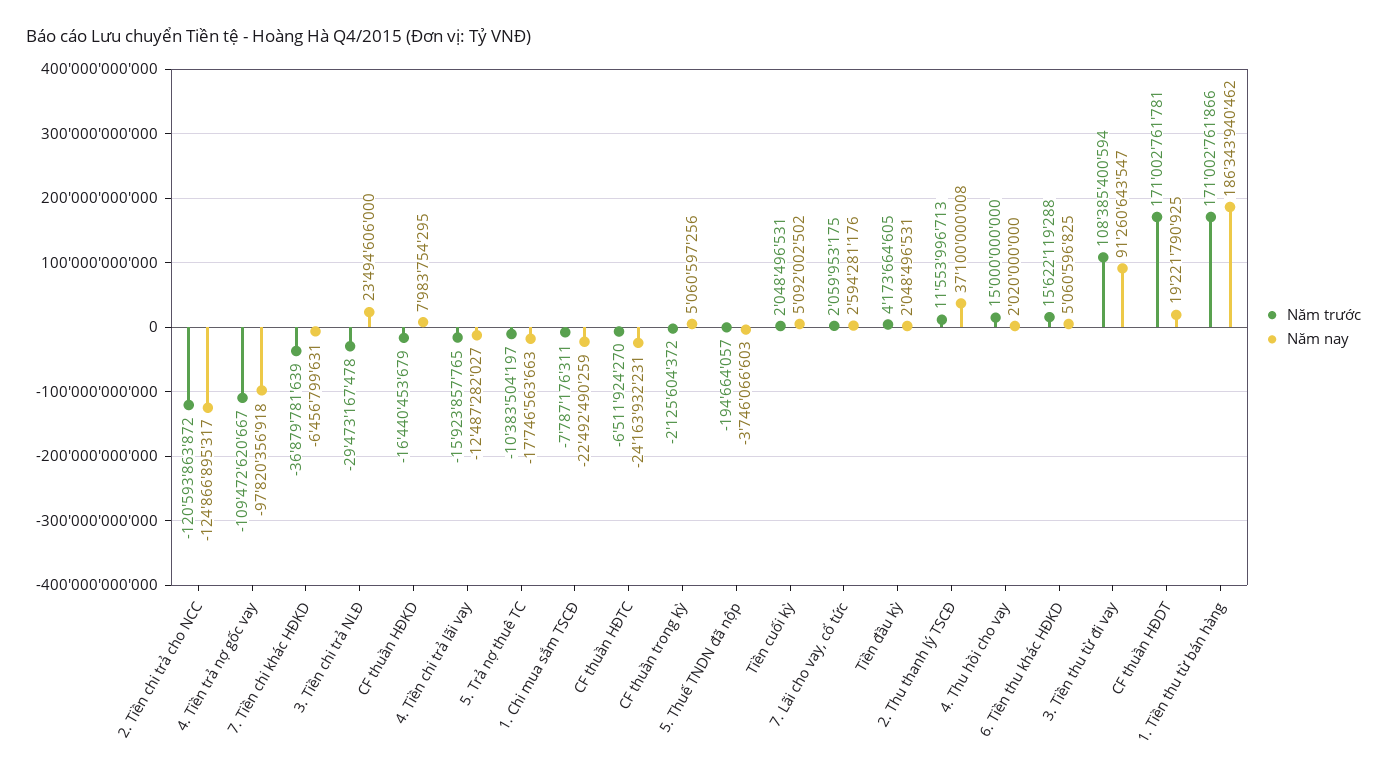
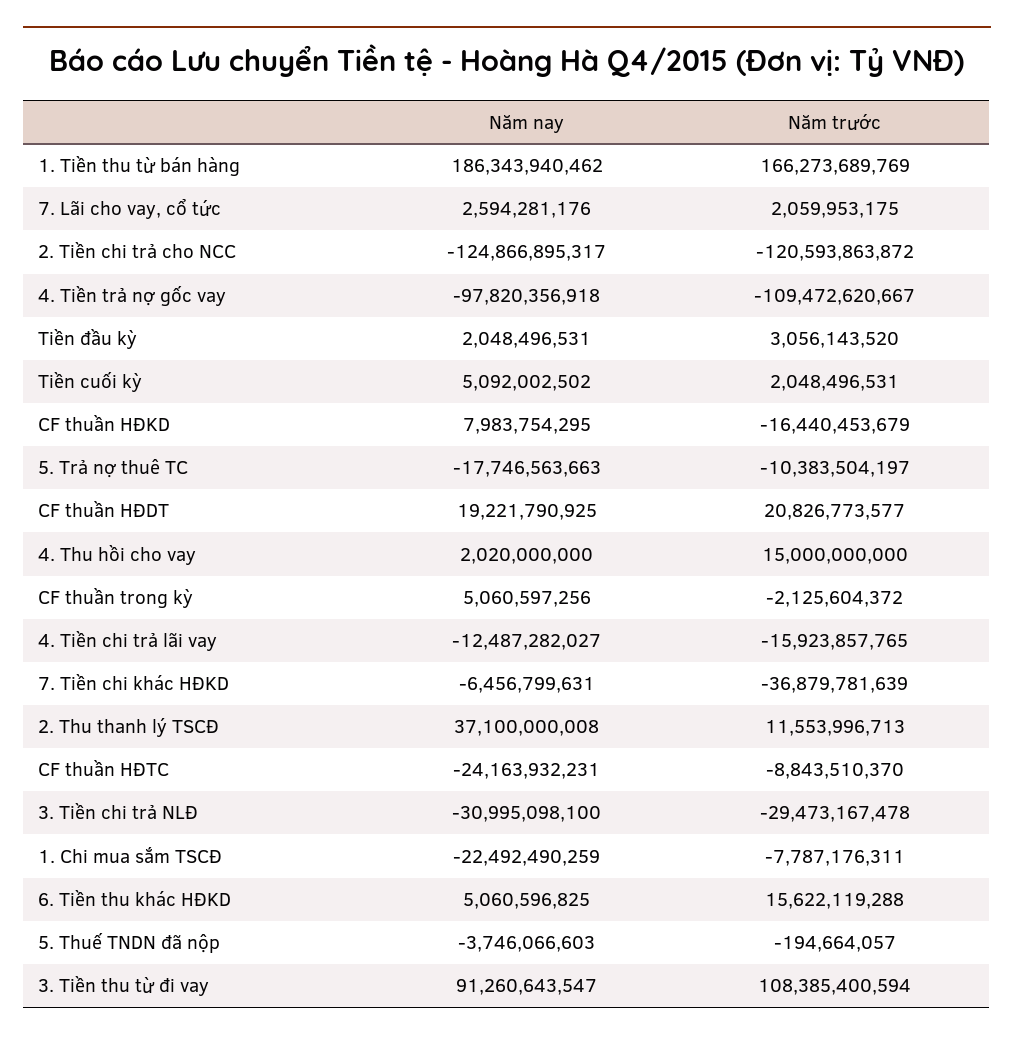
Năm nay, 3. Tiền chi trả NLĐ: 23494606000 -> -30995098100
Năm trước, CF thuần HĐTC: -6511924270 -> -8843510370
Năm trước, Tiền đầu kỳ: 4173664605 -> 3056143520
Năm trước, CF thuần HĐDT: 171002761781 -> 20826773577
Năm trước, 1. Tiền thu từ bán hàng: 171002761866 -> 166273689769

